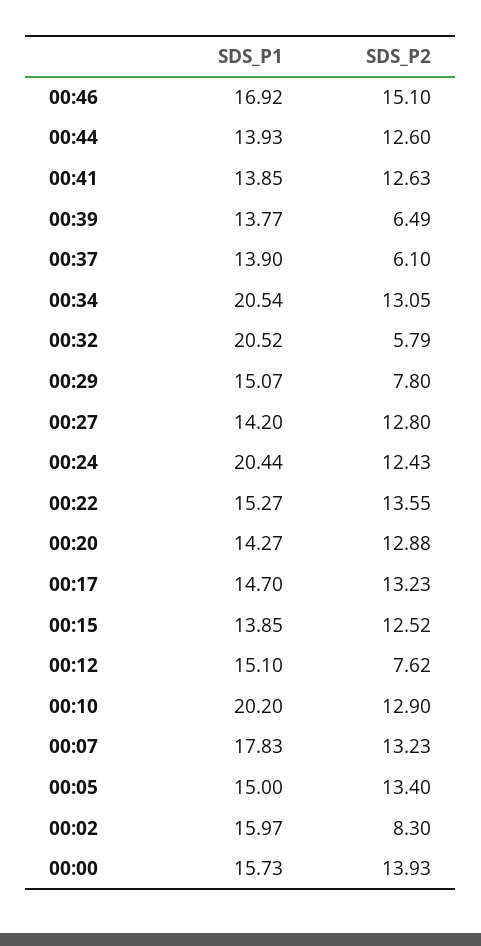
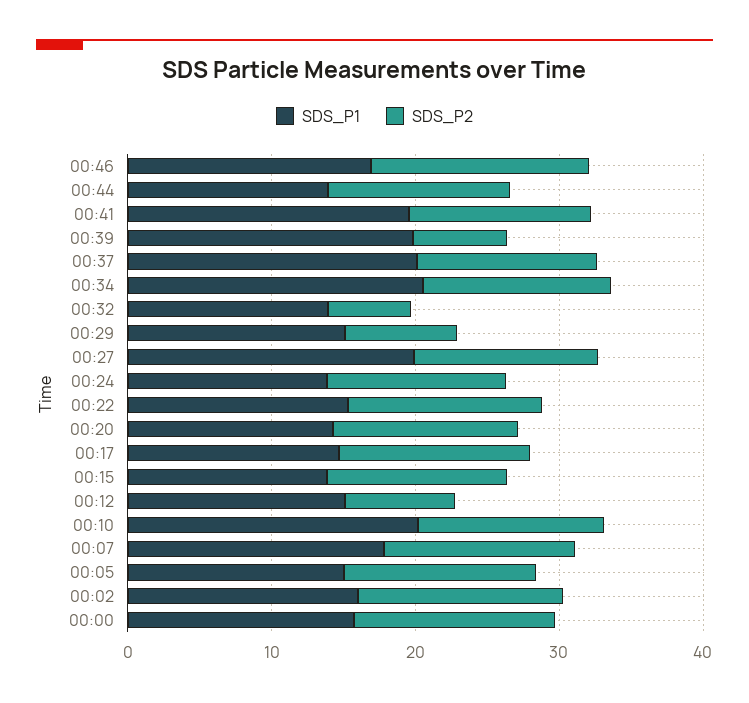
SDS_P1, 00:41: 13.85 -> 20
SDS_P1, 00:39: 13.77 -> 20
SDS_P1, 00:37: 13.9 -> 20
SDS_P2, 00:37: 6.1 -> 12
SDS_P1, 00:32: 20.52 -> 14
SDS_P1, 00:27: 14.2 -> 20
SDS_P1, 00:24: 20.44 -> 14
SDS_P2, 00:02: 8.3 -> 14

